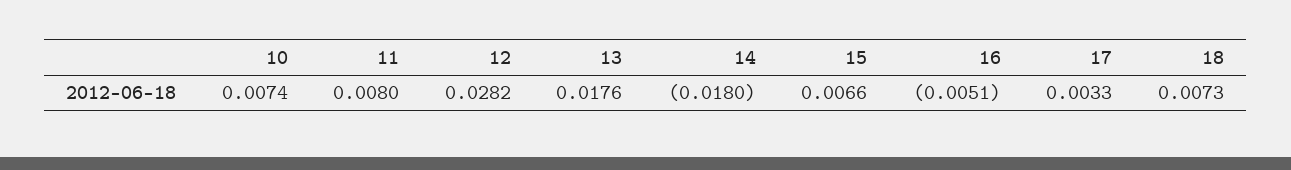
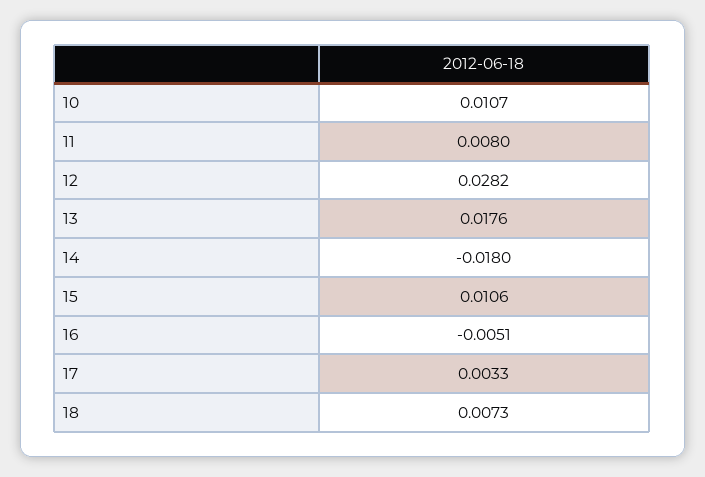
10: 0.0074 -> 0.0107
15: 0.0066 -> 0.0106

